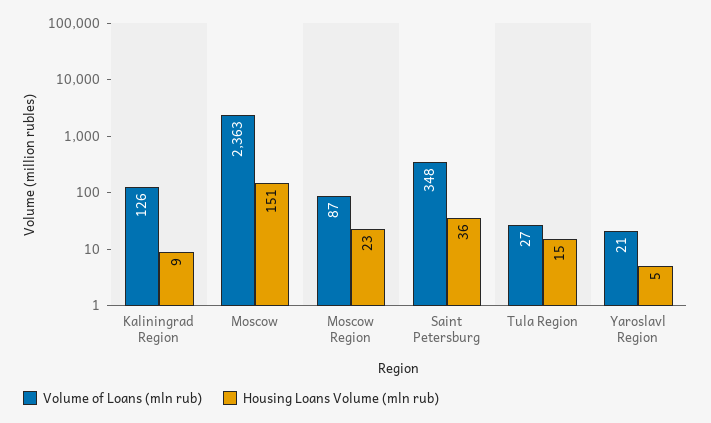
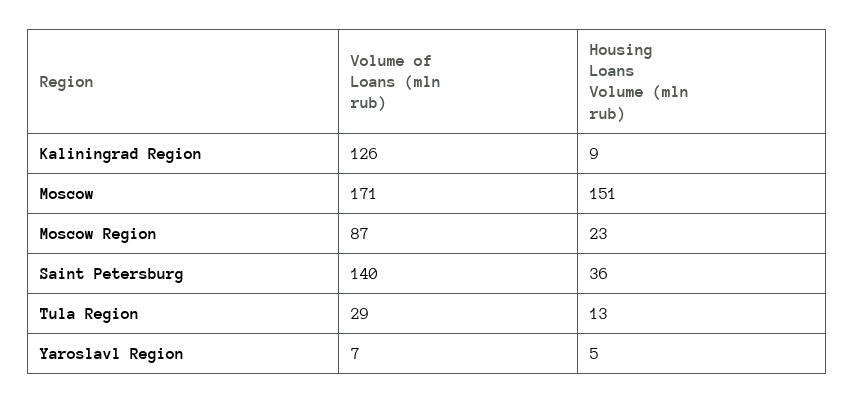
Volume of Loans (mln rub), Moscow: 2363 -> 171
Volume of Loans (mln rub), Saint Petersburg: 348 -> 140
Volume of Loans (mln rub), Tula Region: 27 -> 29
Housing Loans Volume (mln rub), Tula Region: 15 -> 13
Volume of Loans (mln rub), Yaroslavl Region: 21 -> 7

